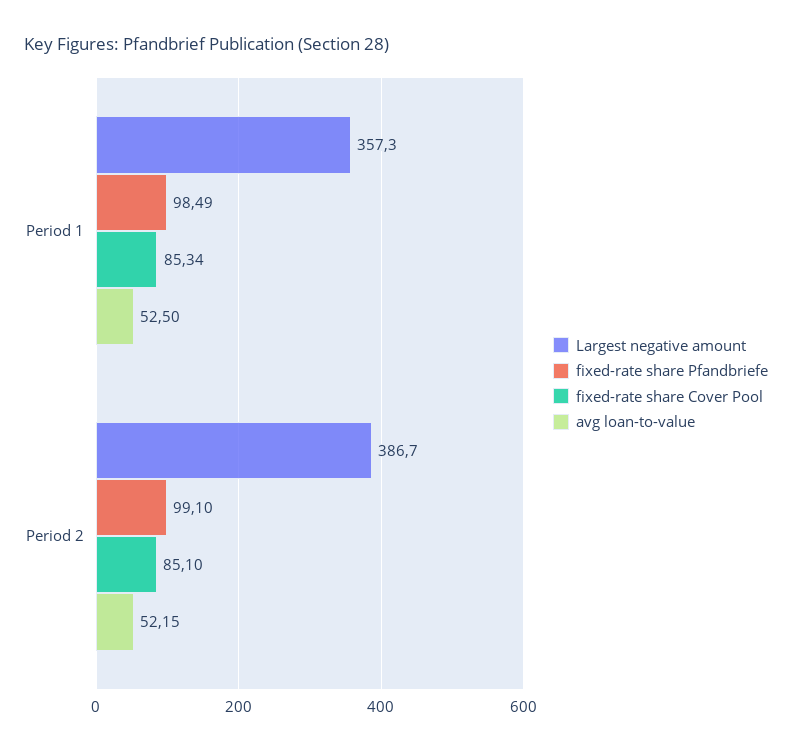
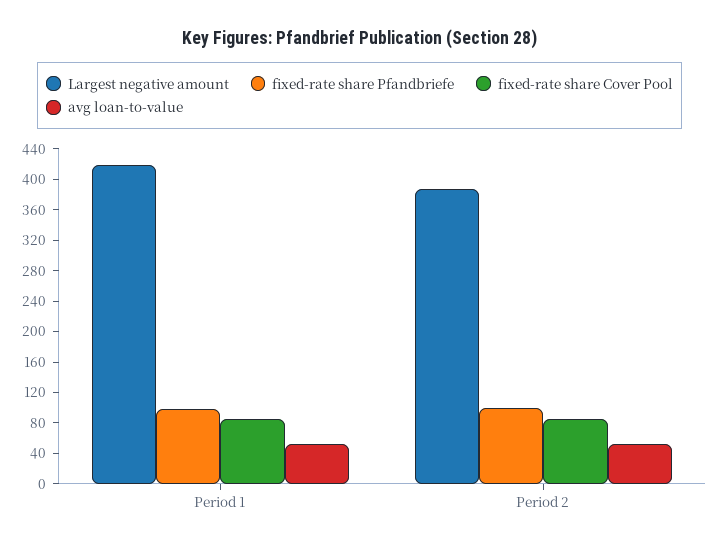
Largest negative amount, Period 1: 357.3 -> 420

